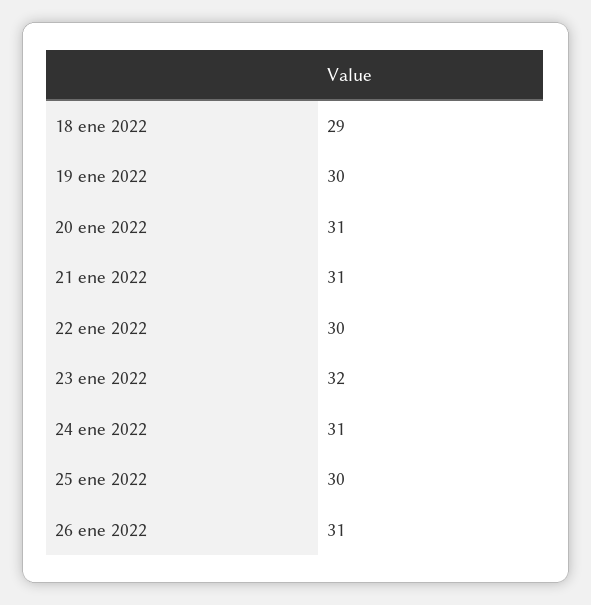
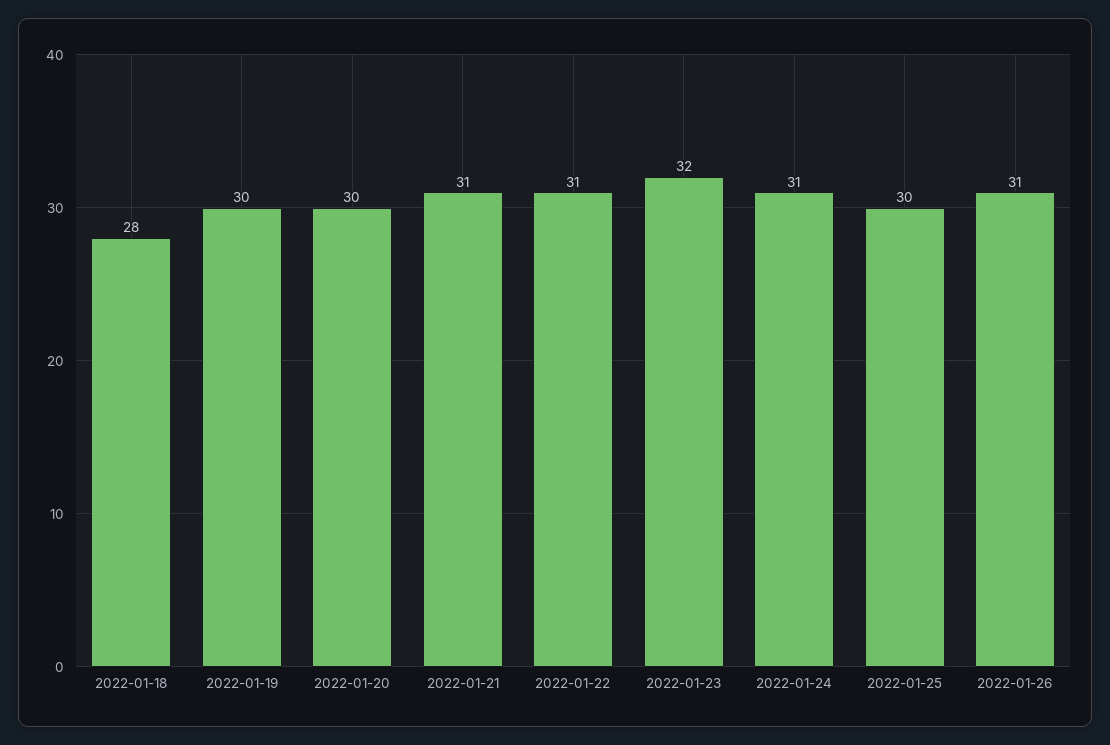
18 ene 2022: 29 -> 28
20 ene 2022: 31 -> 30
22 ene 2022: 30 -> 31

